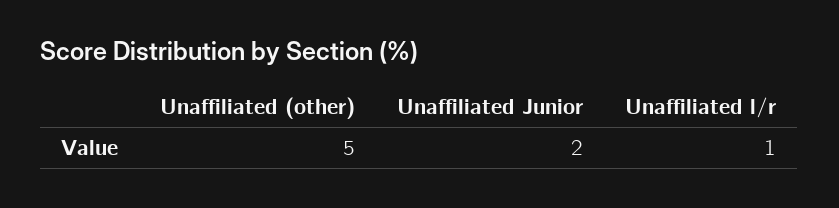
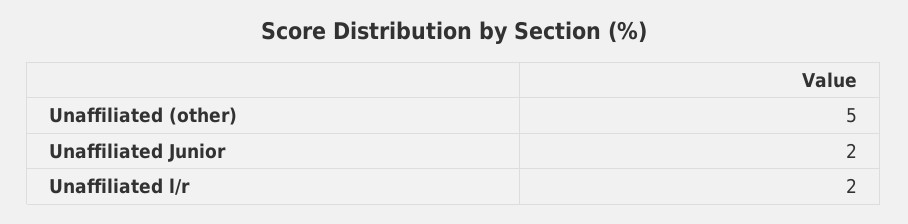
Unaffiliated l/r: 1 -> 2

